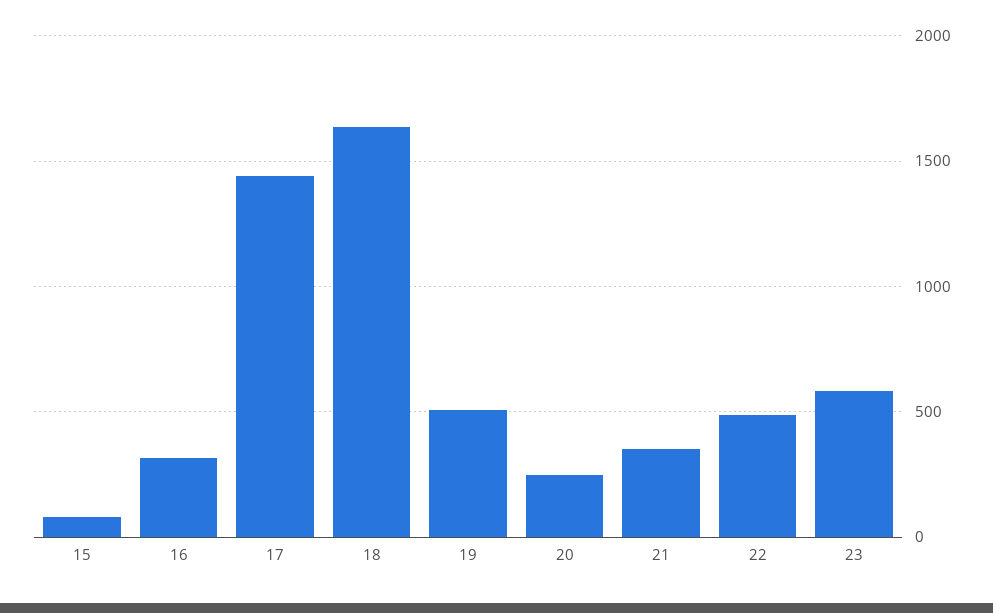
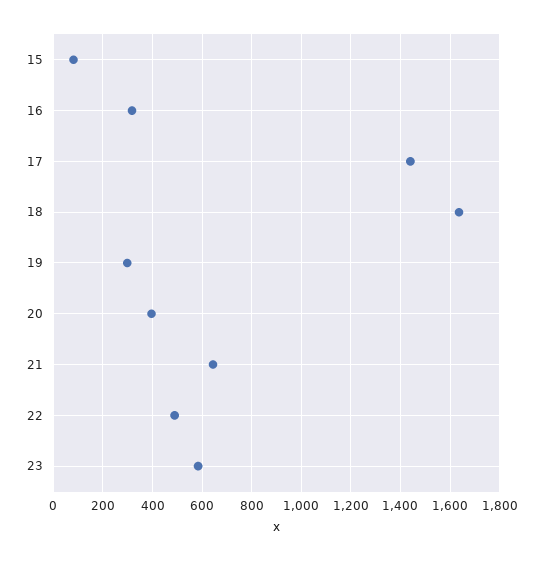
19: 500 -> 300
20: 250 -> 400
21: 350 -> 650

